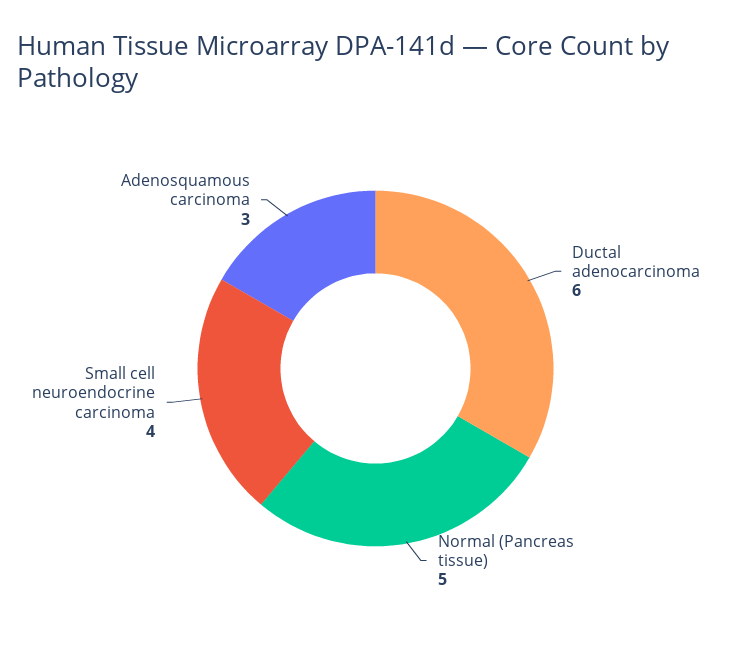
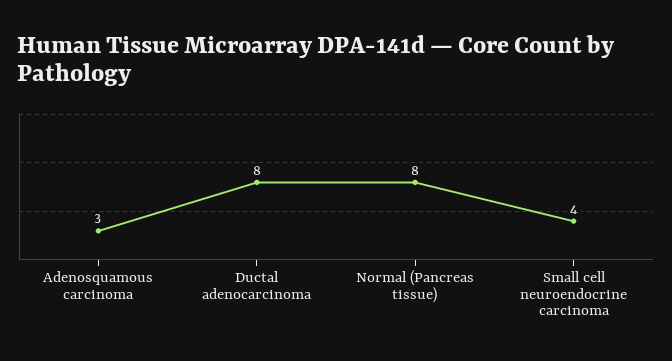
Ductal adenocarcinoma: 6 -> 8
Normal (Pancreas tissue): 5 -> 8

